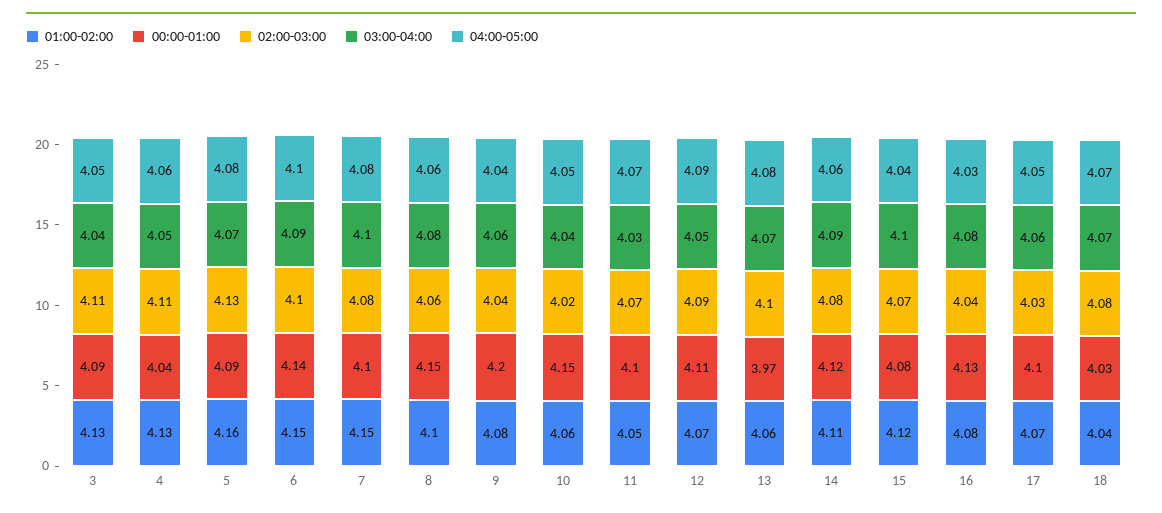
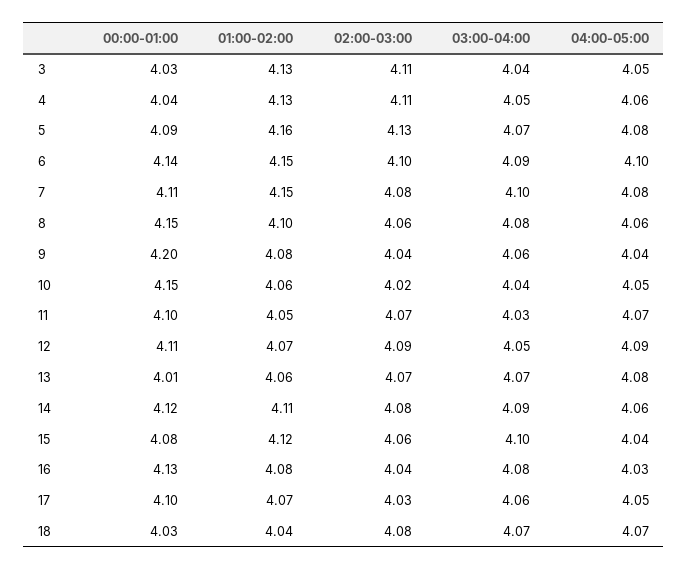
00:00-01:00, 3: 4.09 -> 4.03
00:00-01:00, 7: 4.1 -> 4.11
00:00-01:00, 13: 3.97 -> 4.01
02:00-03:00, 13: 4.1 -> 4.07
02:00-03:00, 15: 4.07 -> 4.06

